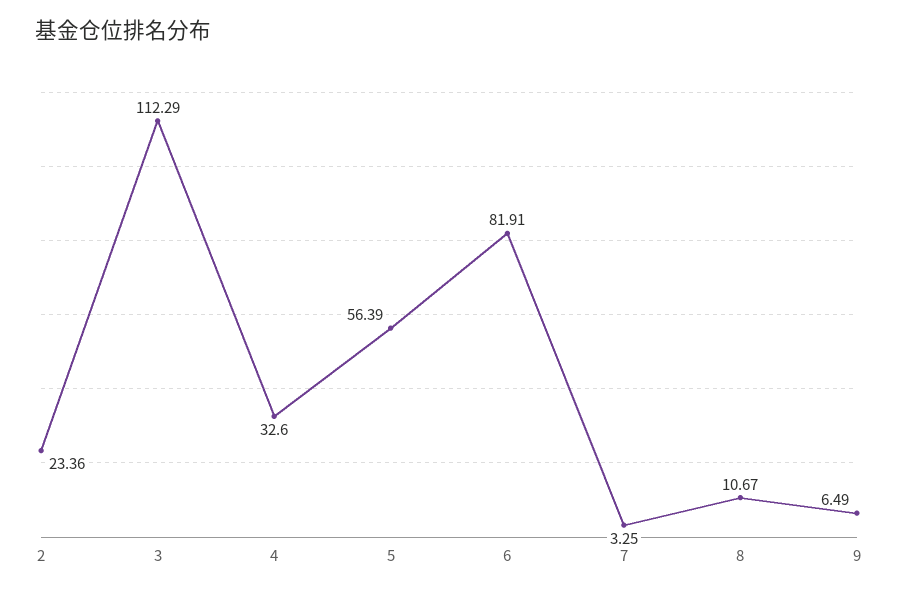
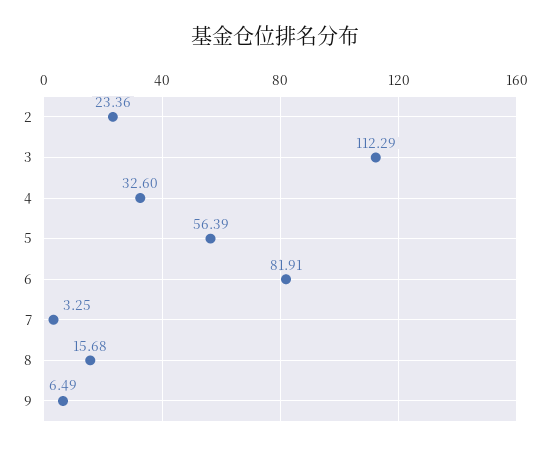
8: 10.67 -> 15.68

